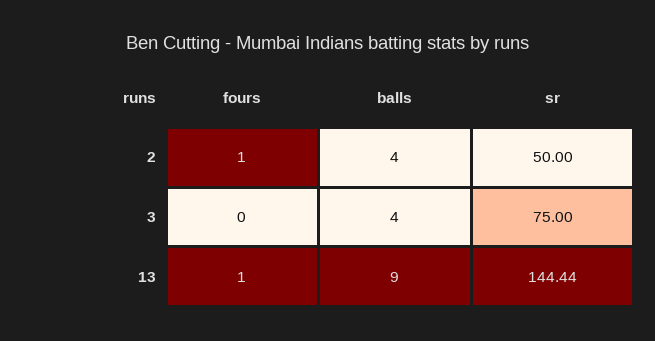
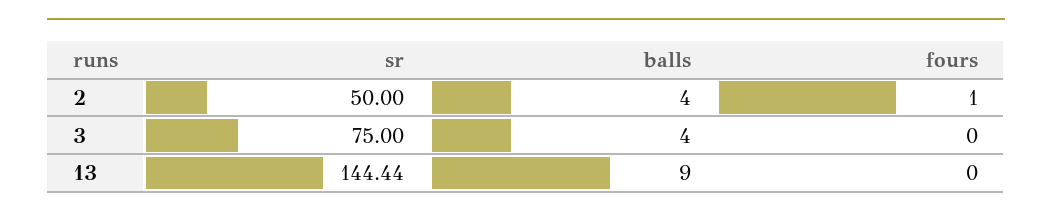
fours, 13: 1 -> 0

